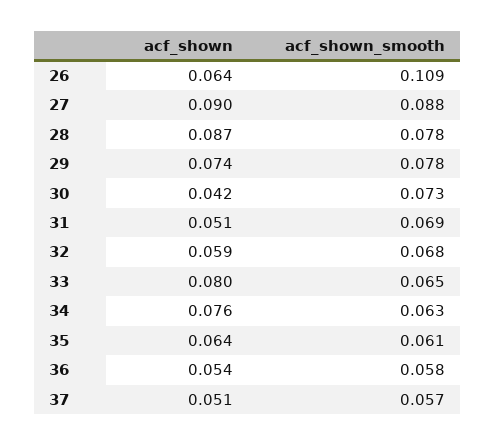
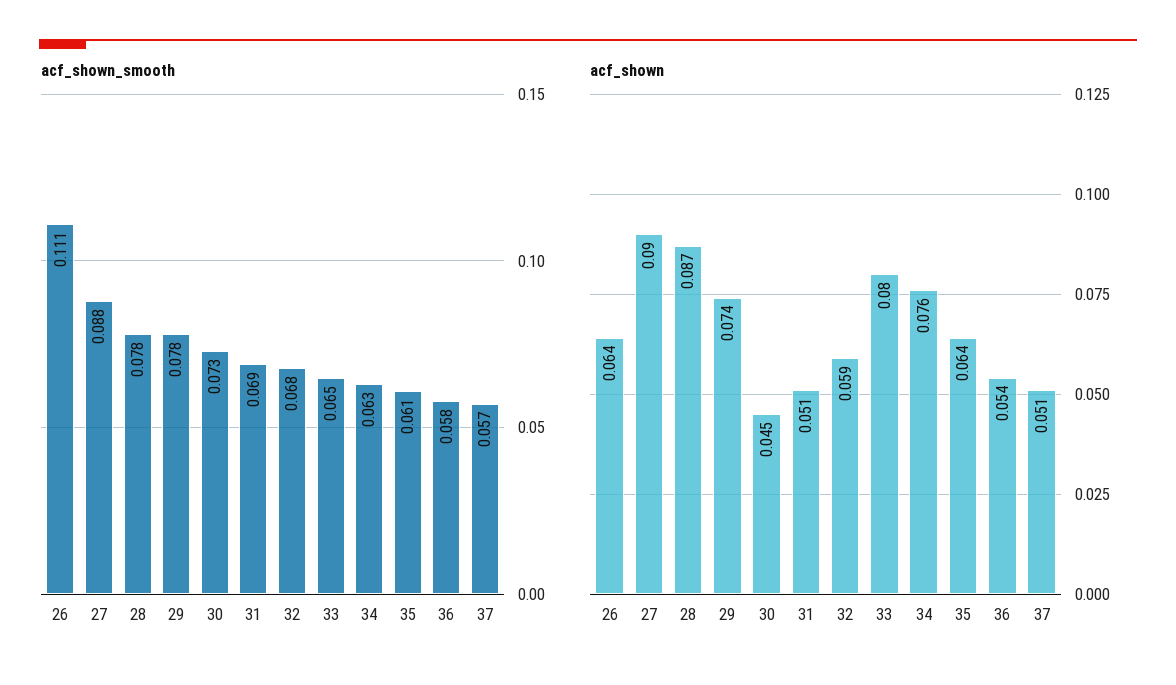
acf_shown_smooth, 26: 0.109 -> 0.111
acf_shown, 30: 0.042 -> 0.045

